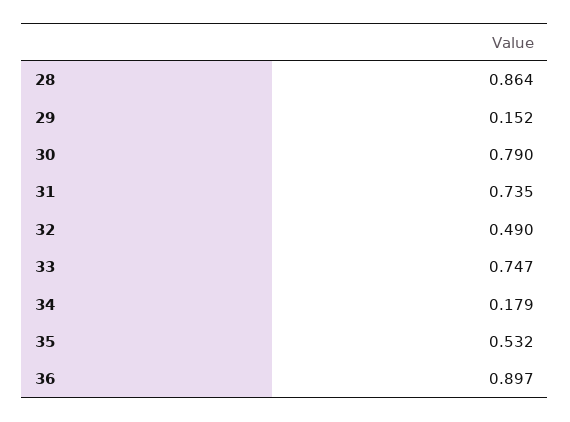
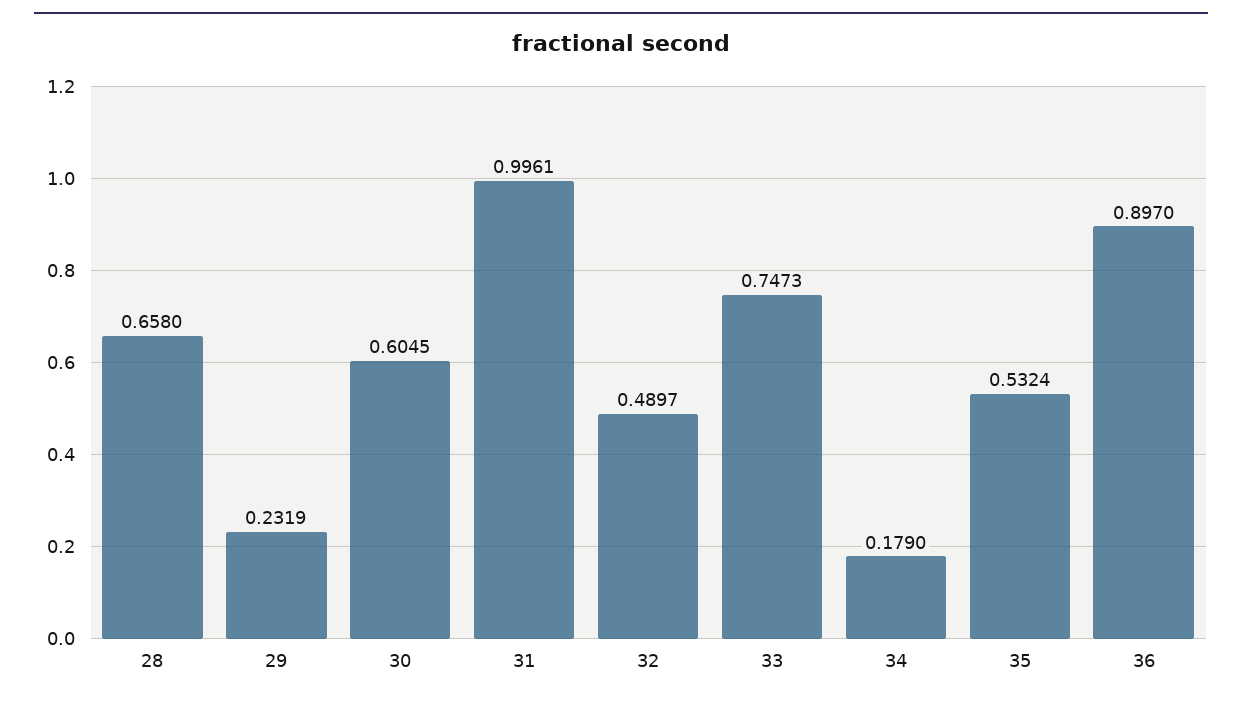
28: 0.864 -> 0.658
29: 0.152 -> 0.2319
30: 0.79 -> 0.6045
31: 0.735 -> 0.9961

